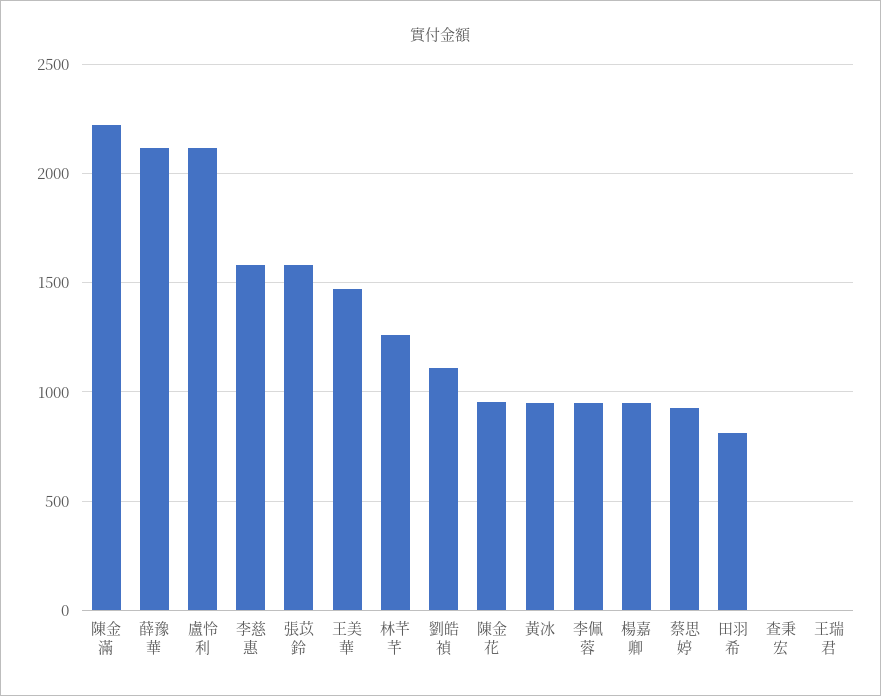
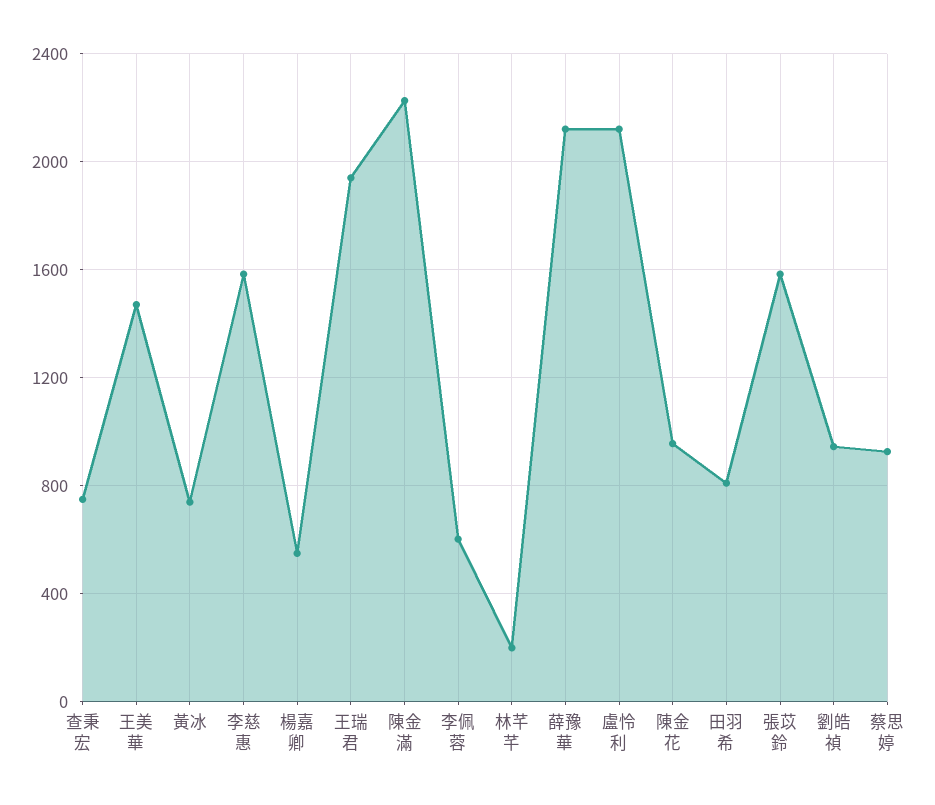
林芊芊: 1250 -> 200
劉皓禎: 1100 -> 950
黃冰: 950 -> 750
李佩蓉: 950 -> 600
楊嘉卿: 950 -> 550
查秉宏: 0 -> 750
王瑞君: 0 -> 1950

